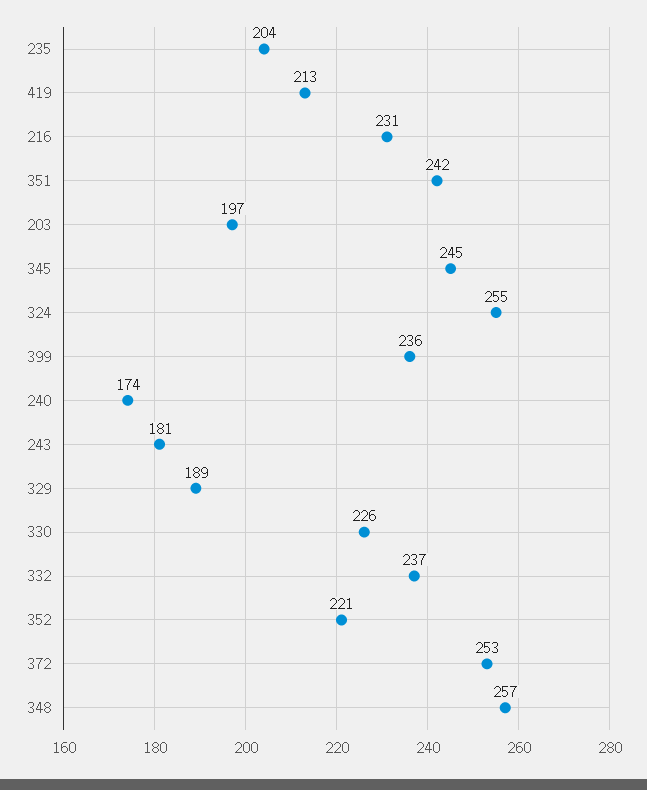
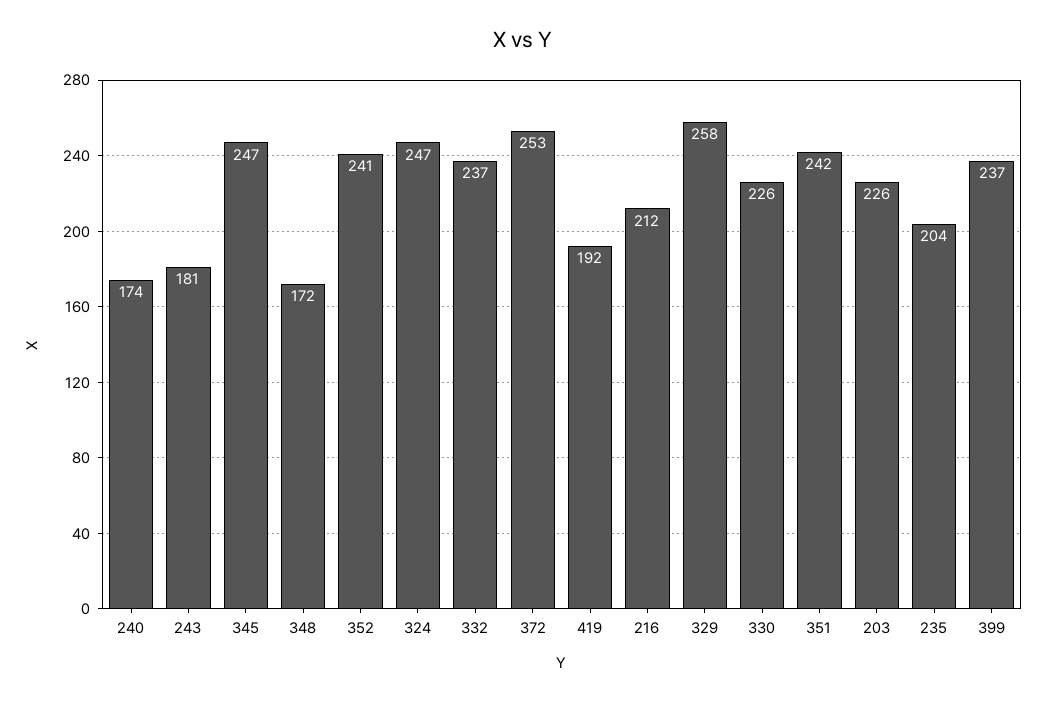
419: 213 -> 192
216: 231 -> 212
203: 197 -> 226
345: 245 -> 247
324: 255 -> 247
399: 236 -> 237
329: 189 -> 258
352: 221 -> 241
348: 257 -> 172

